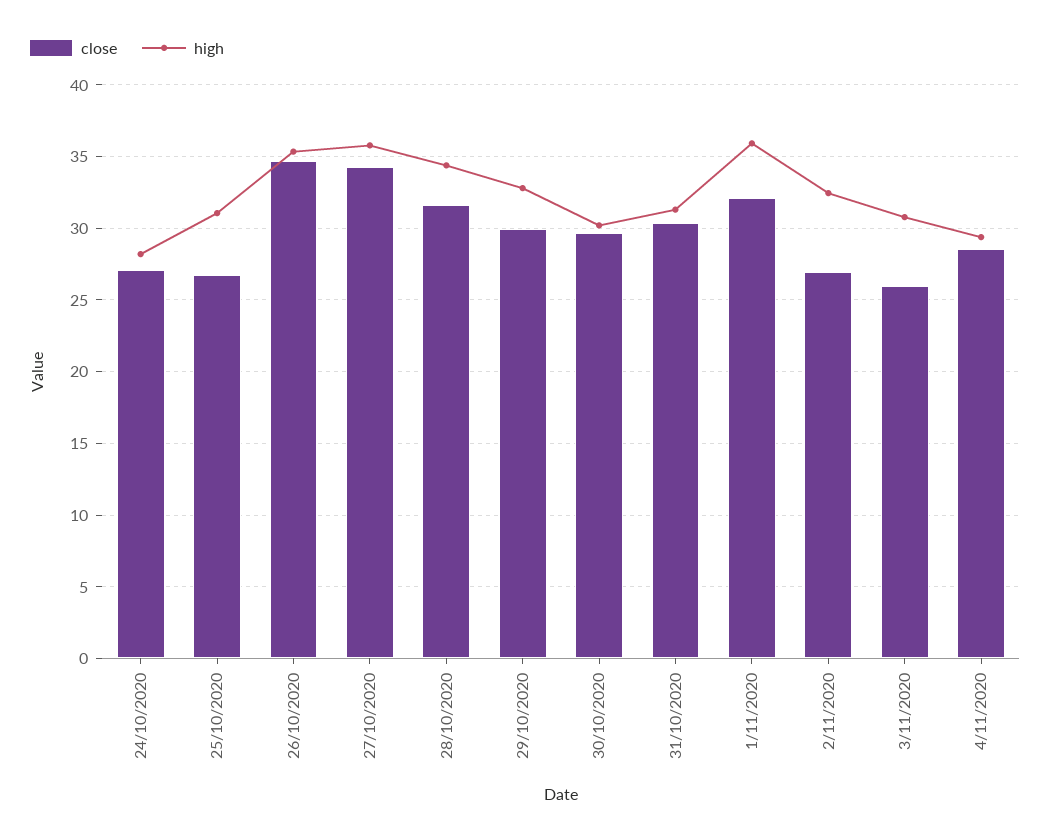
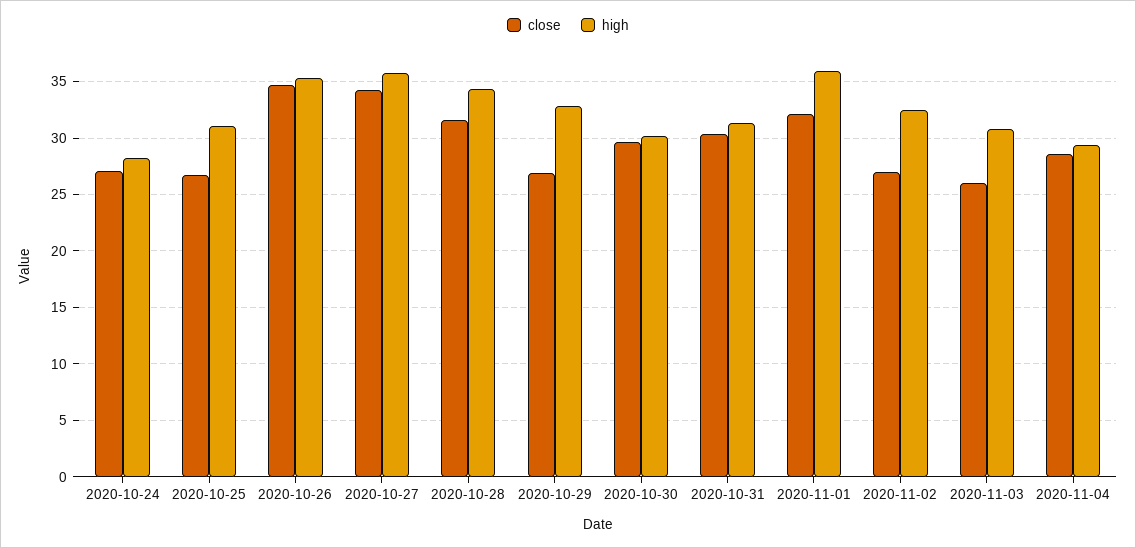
close, 29/10/2020: 30 -> 27

